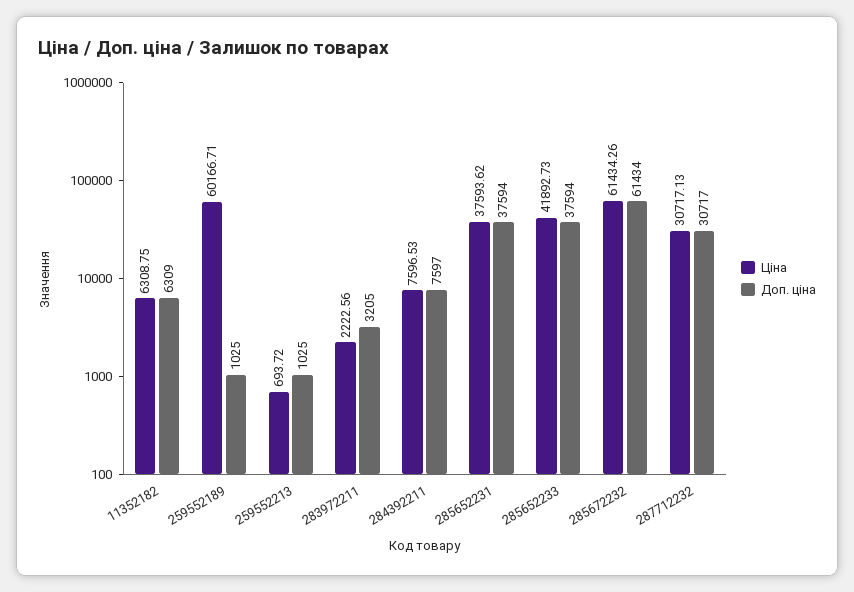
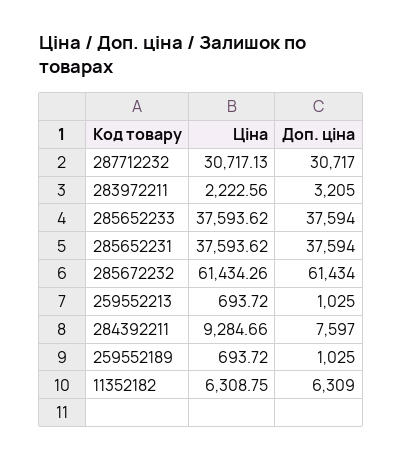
Ціна, 259552189: 60166.71 -> 693.72
Ціна, 284392211: 7596.53 -> 9284.66
Ціна, 285652233: 41892.73 -> 37593.62

